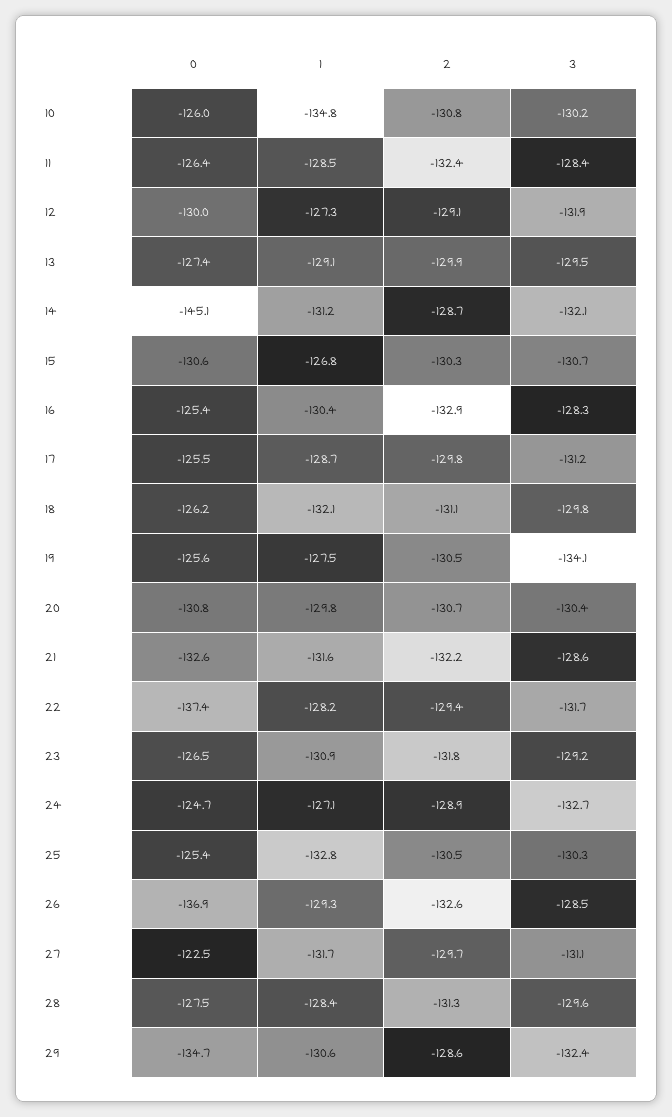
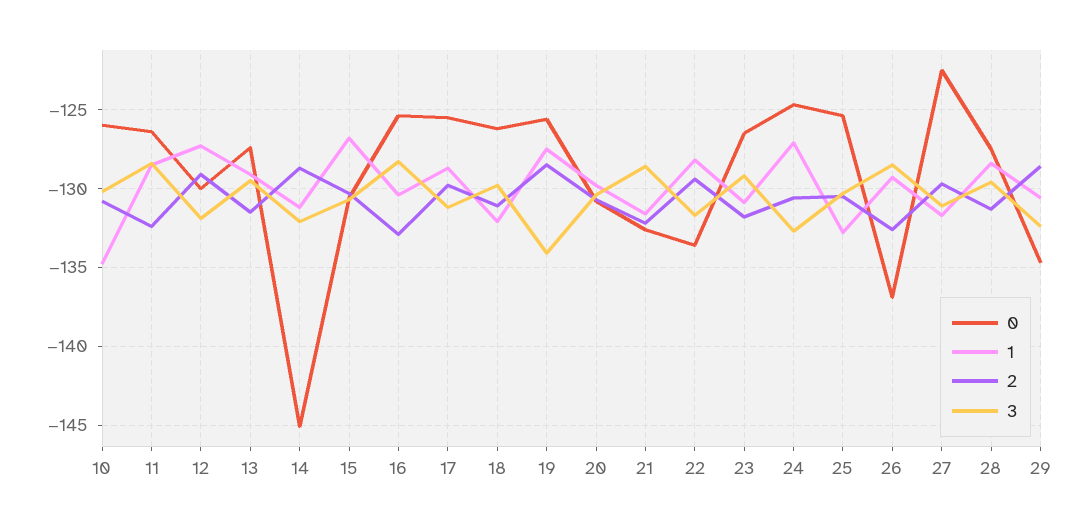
2, 13: -129.9 -> -131.5
2, 19: -130.5 -> -128.5
0, 22: -137.4 -> -133.5
2, 24: -128.9 -> -130.5

